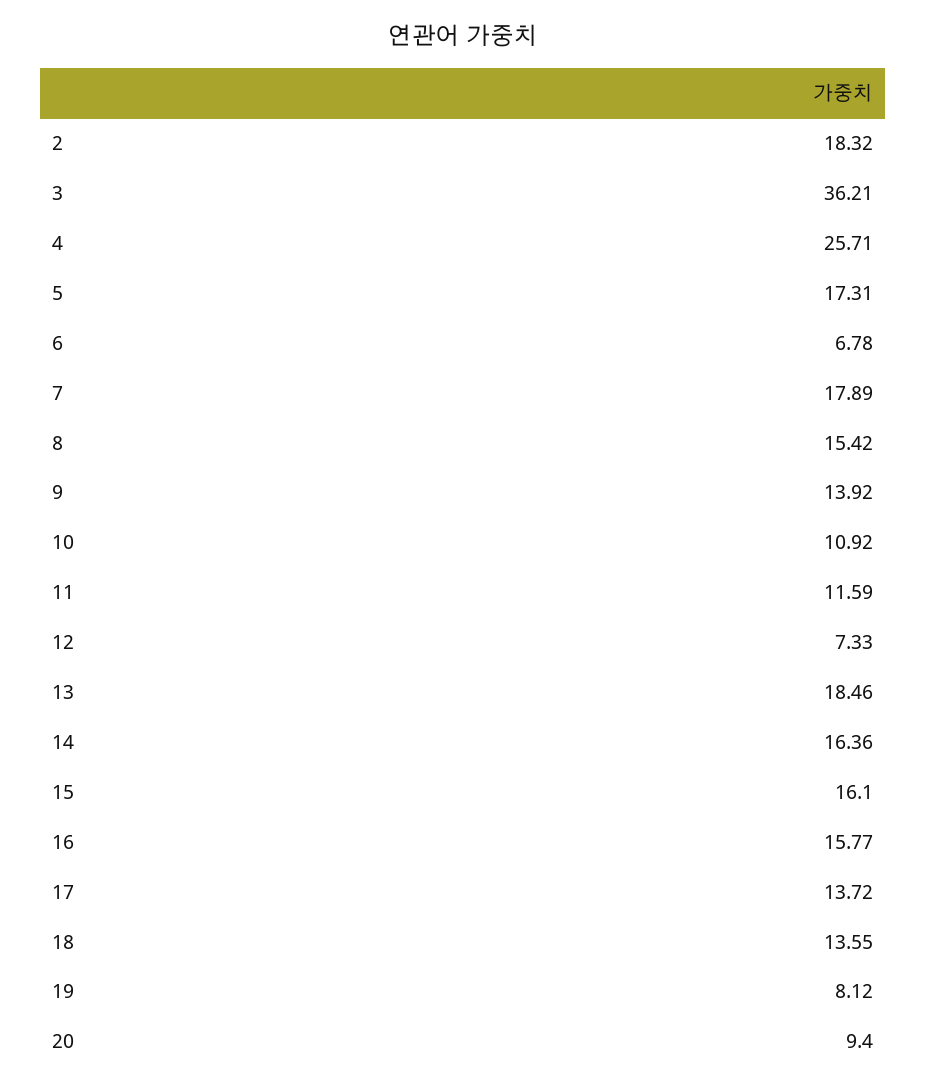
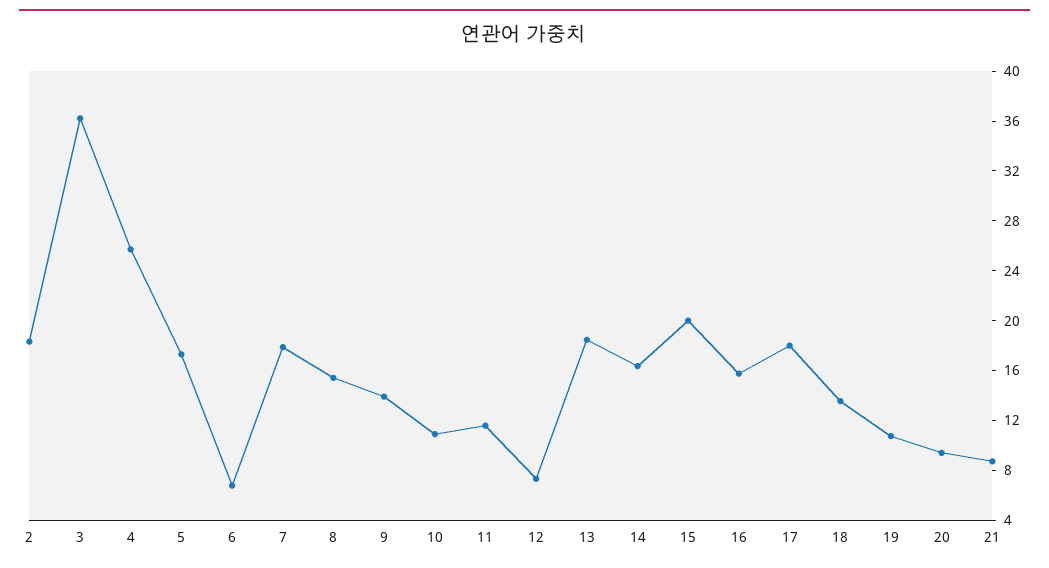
15: 16.1 -> 20
17: 13.72 -> 18
19: 8.12 -> 11
21: none -> 9

